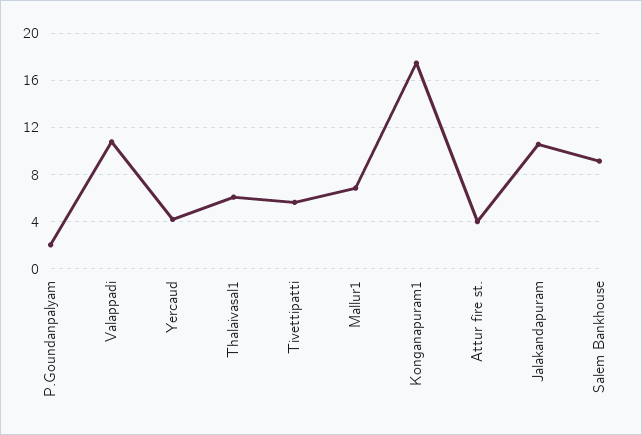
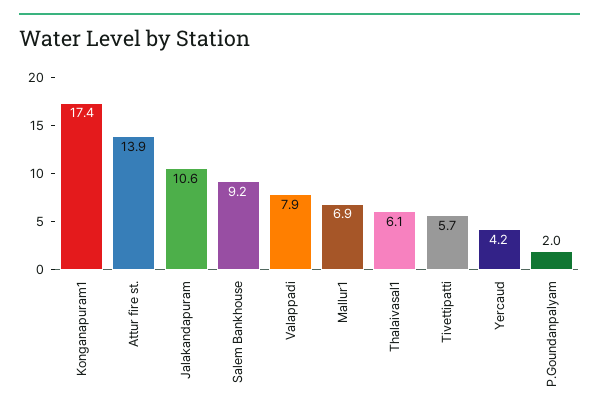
Valappadi: 11 -> 7.9
Attur fire st.: 4 -> 13.9

